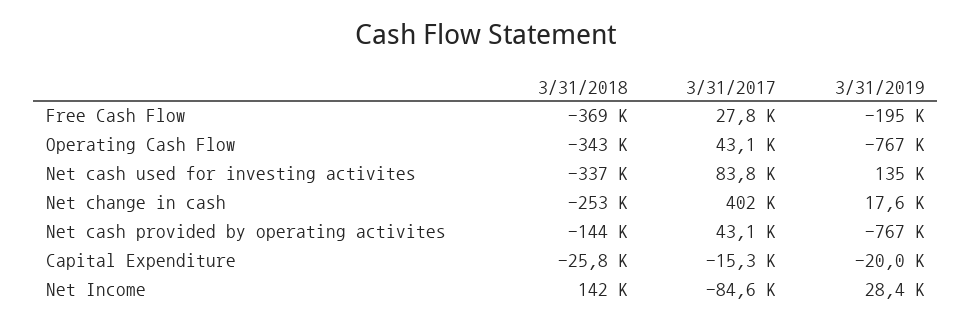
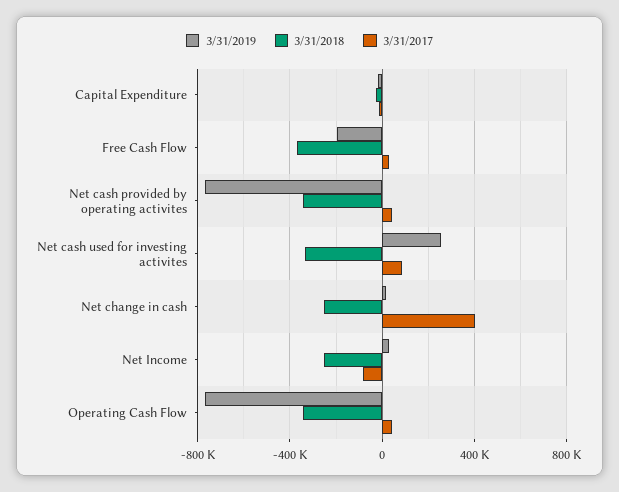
3/31/2019, Net cash used for investing activites: 135000 -> 250000
3/31/2018, Net cash provided by operating activites: -144000 -> -350000
3/31/2018, Net Income: 142000 -> -250000

